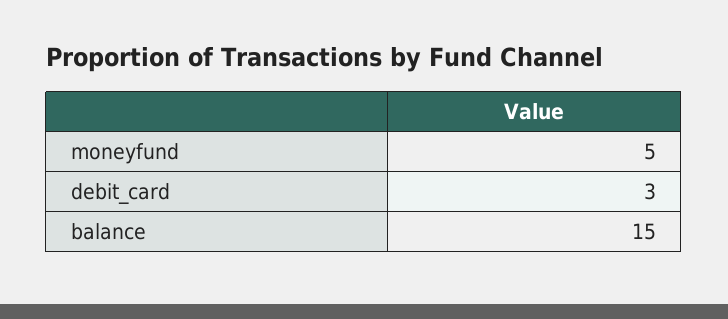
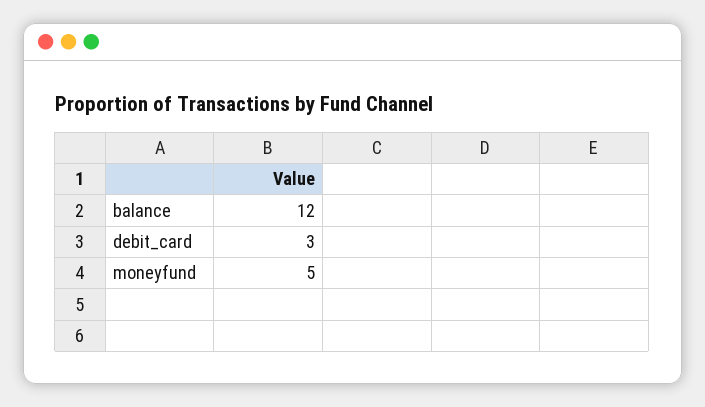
balance: 15 -> 12

